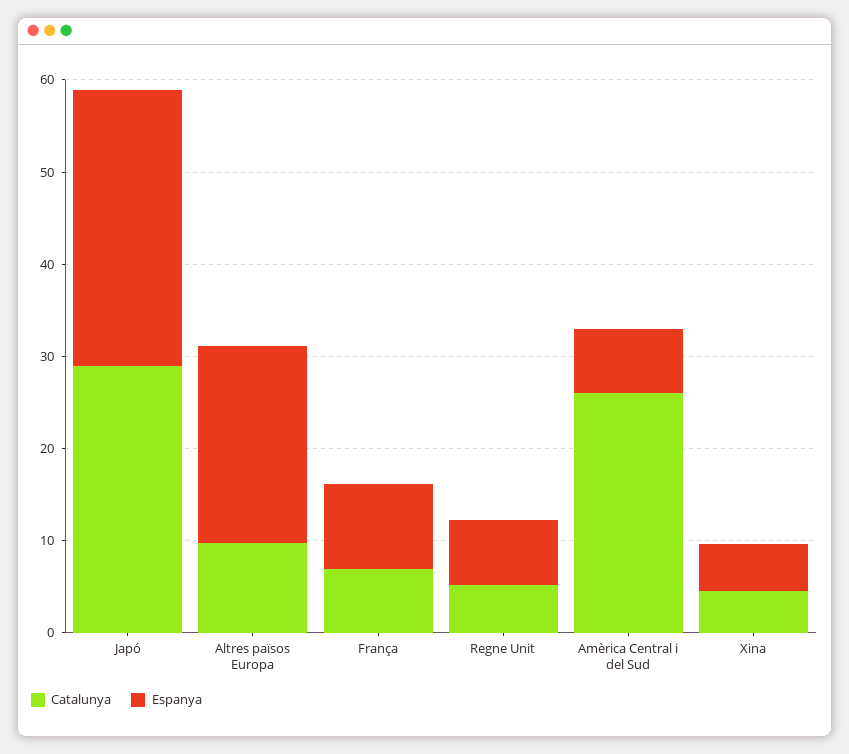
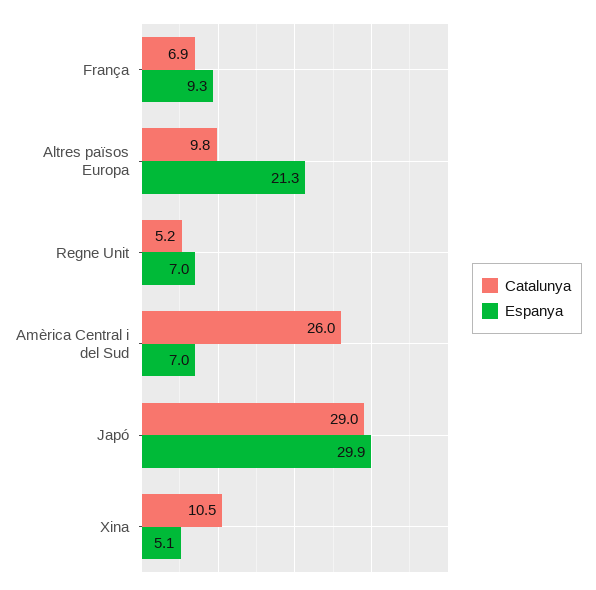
Catalunya, Xina: 4 -> 10.5

